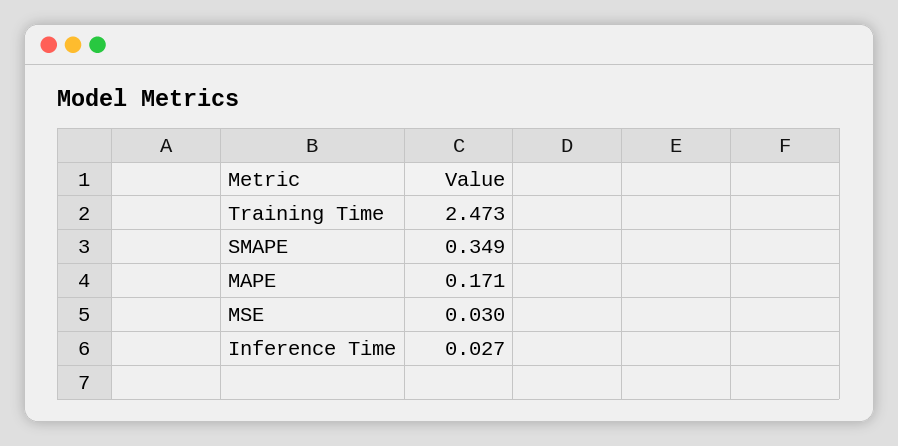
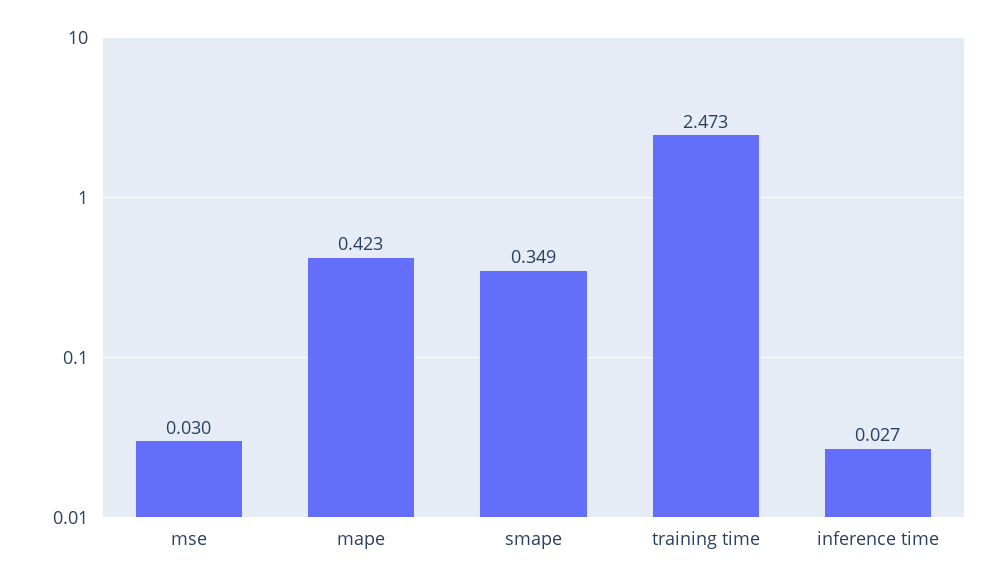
MAPE: 0.171 -> 0.423

